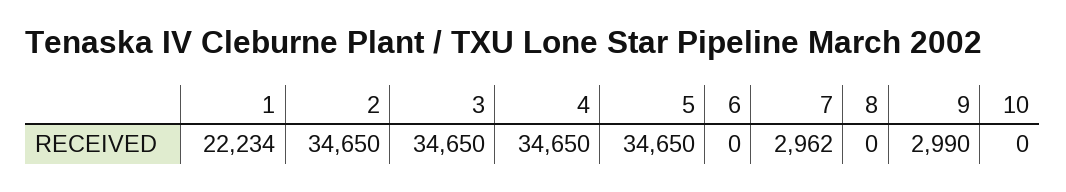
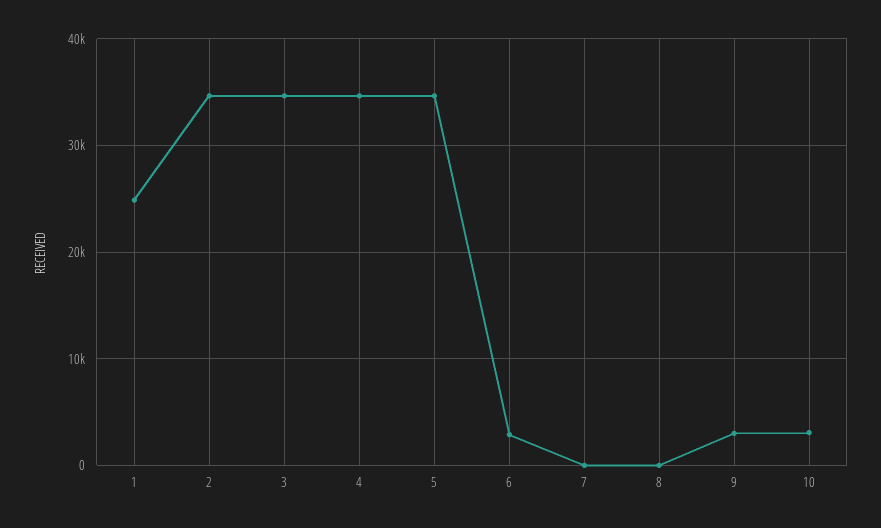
1: 22234 -> 25000
6: 0 -> 3000
7: 2962 -> 0
10: 0 -> 3000

